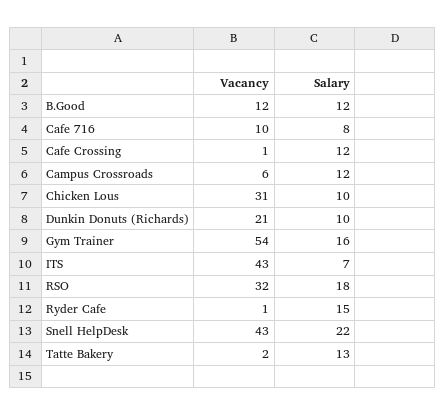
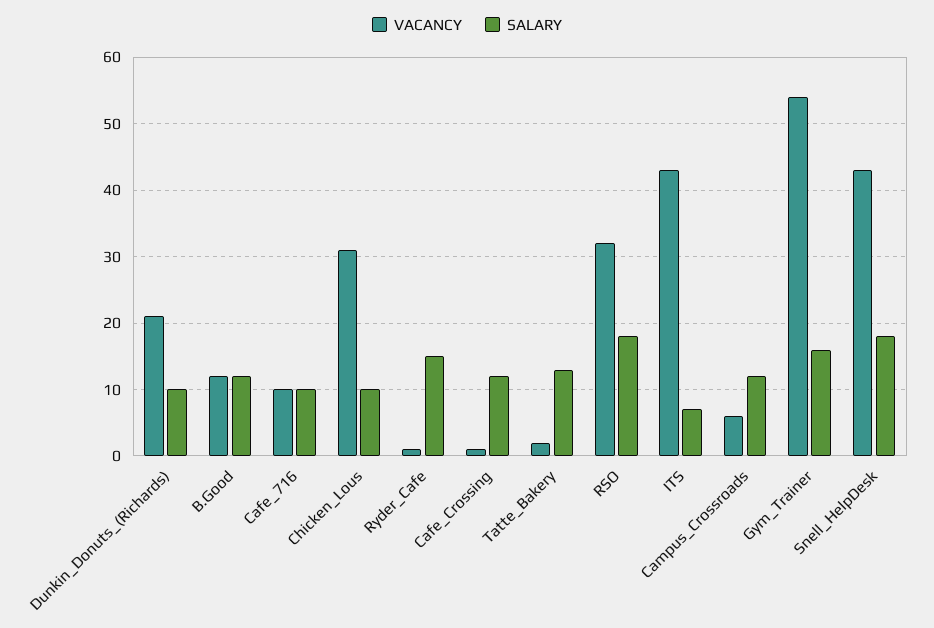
Salary, Cafe 716: 8 -> 10
Salary, Snell HelpDesk: 22 -> 18

